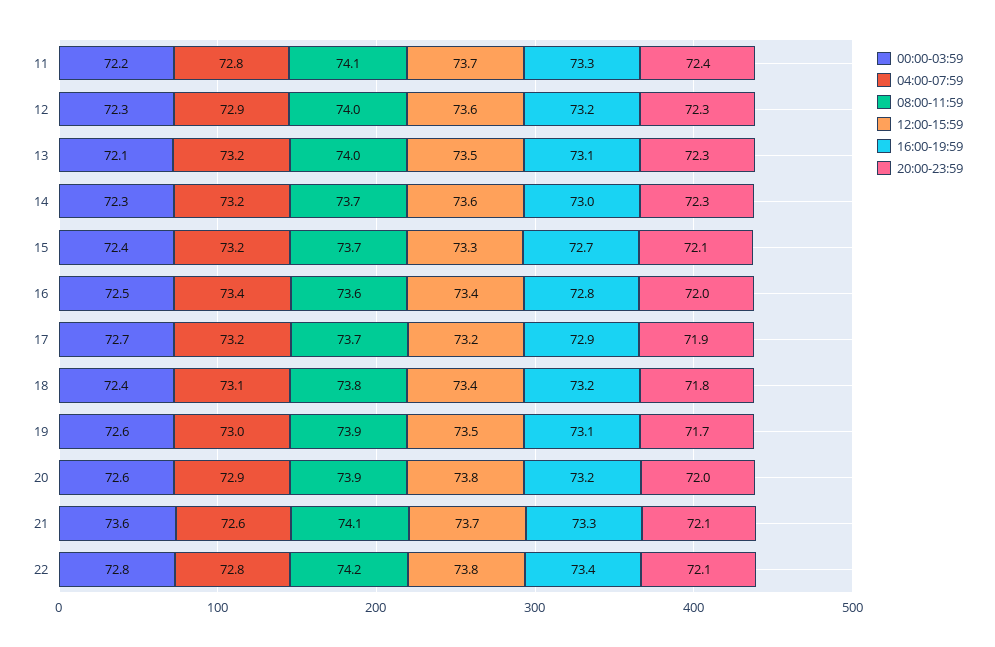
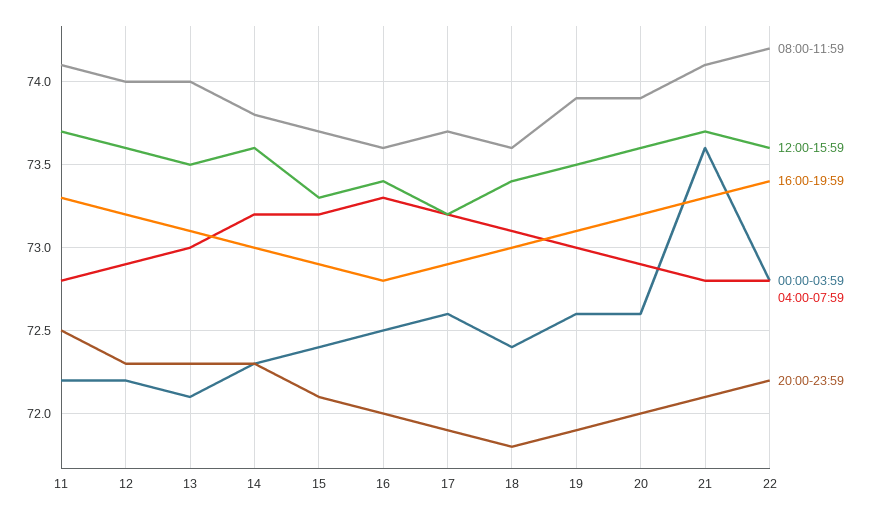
20:00-23:59, 11: 72.4 -> 72.5
00:00-03:59, 12: 72.3 -> 72.2
04:00-07:59, 13: 73.2 -> 73
08:00-11:59, 14: 73.7 -> 73.8
16:00-19:59, 15: 72.7 -> 72.9
04:00-07:59, 16: 73.4 -> 73.3
00:00-03:59, 17: 72.7 -> 72.6
08:00-11:59, 18: 73.8 -> 73.6
16:00-19:59, 18: 73.2 -> 73
20:00-23:59, 19: 71.7 -> 71.9
12:00-15:59, 20: 73.8 -> 73.6
04:00-07:59, 21: 72.6 -> 72.8
12:00-15:59, 22: 73.8 -> 73.6
20:00-23:59, 22: 72.1 -> 72.2

